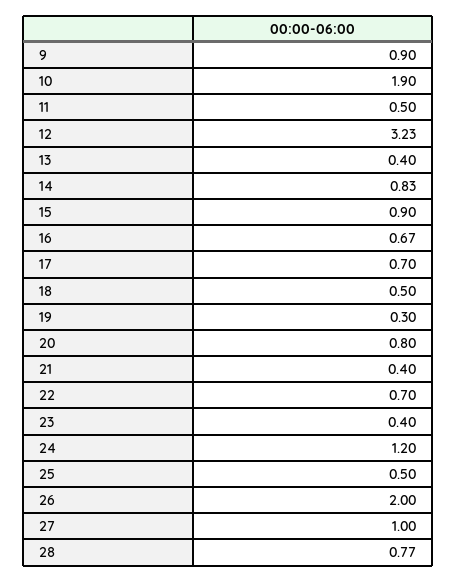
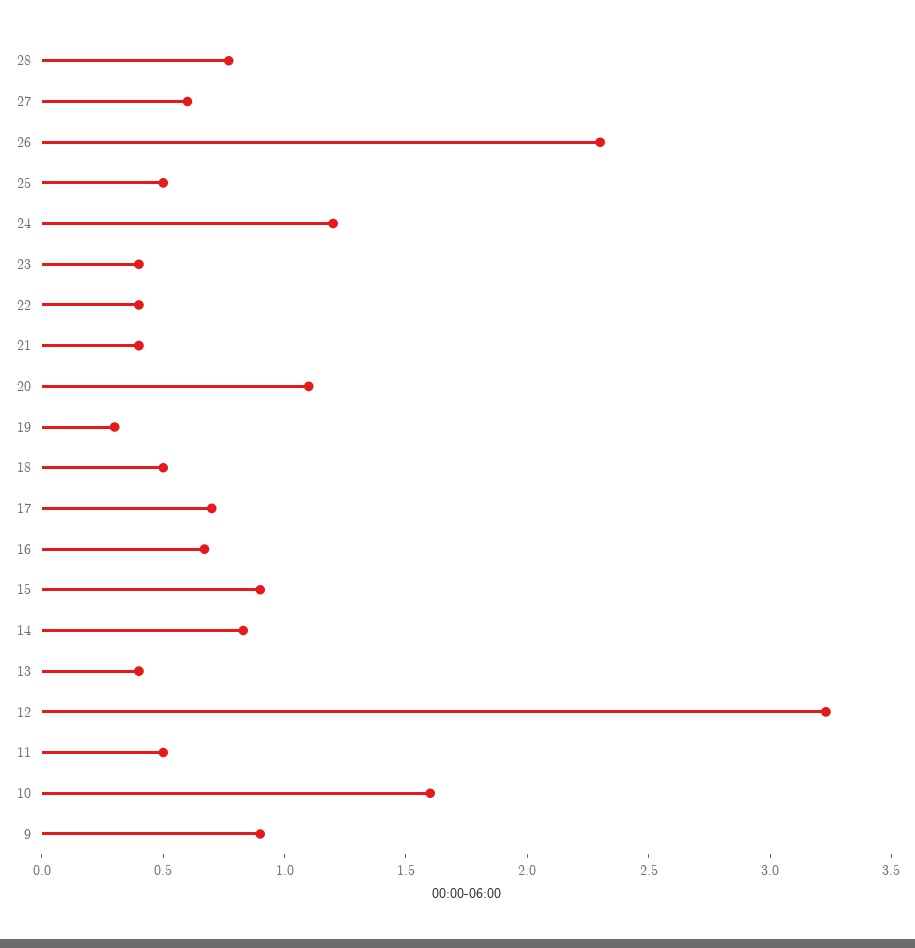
10: 1.9 -> 1.6
20: 0.8 -> 1.1
22: 0.7 -> 0.4
26: 2 -> 2.3
27: 1 -> 0.6

